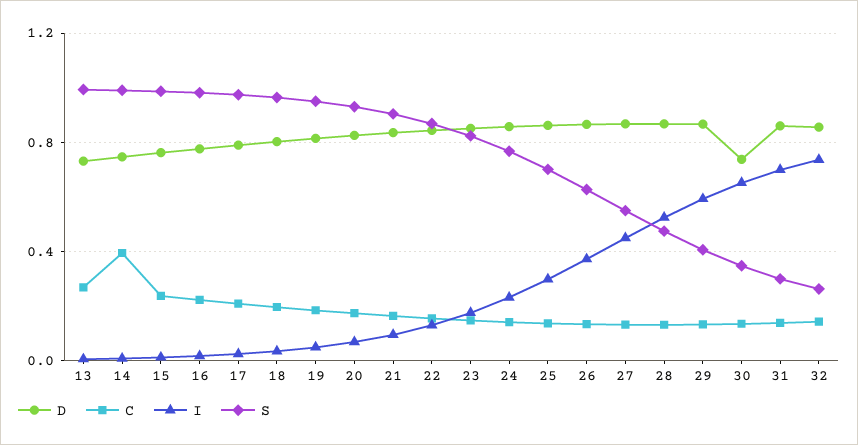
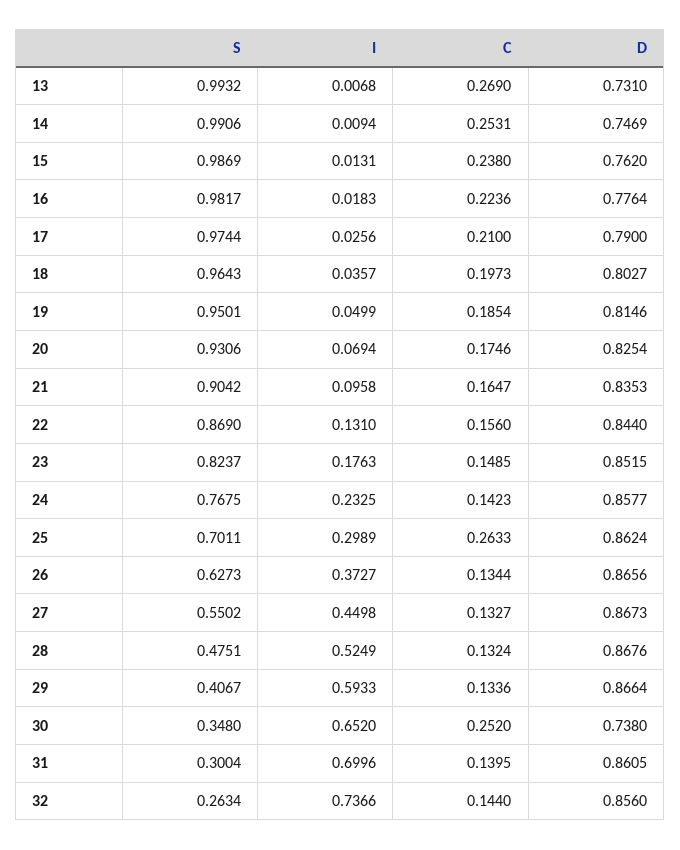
C, 14: 0.4 -> 0.2531
C, 25: 0.15 -> 0.2633
C, 30: 0.15 -> 0.252

